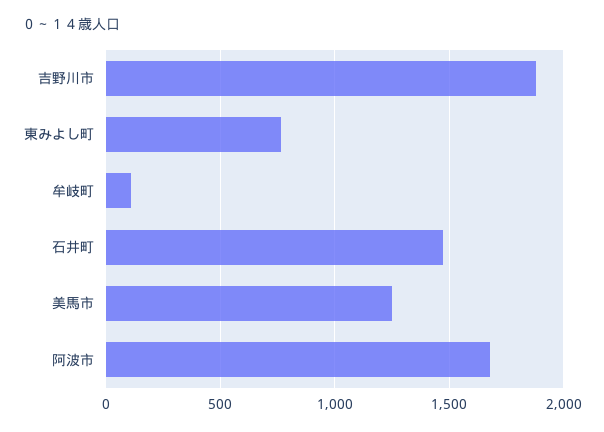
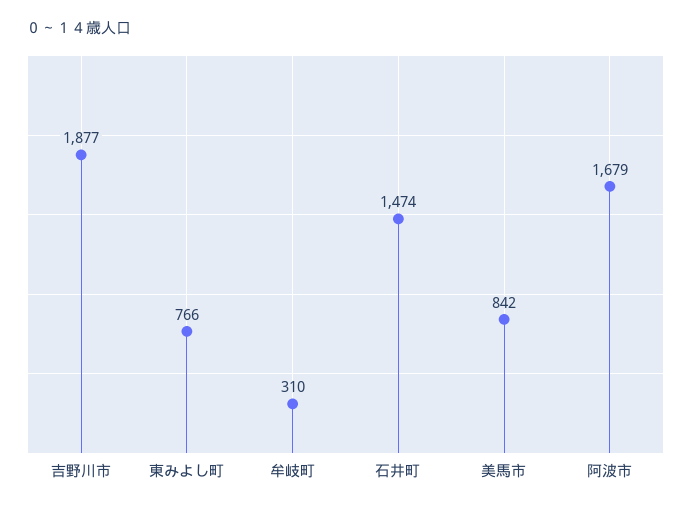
牟岐町: 100 -> 310
美馬市: 1250 -> 842

